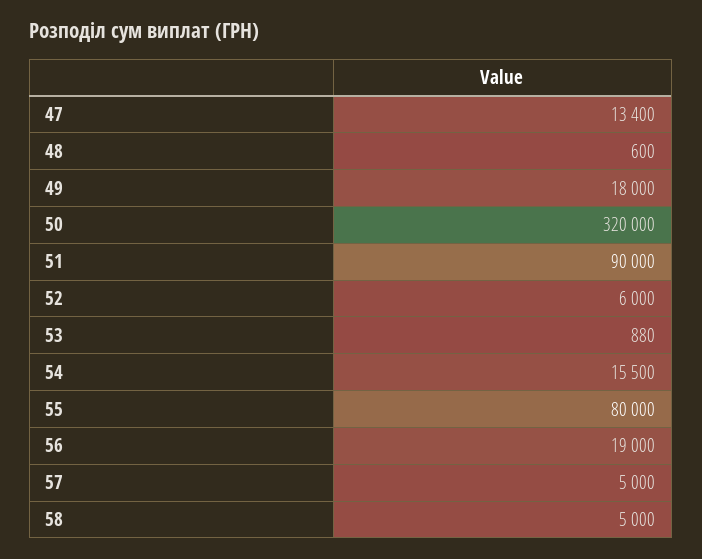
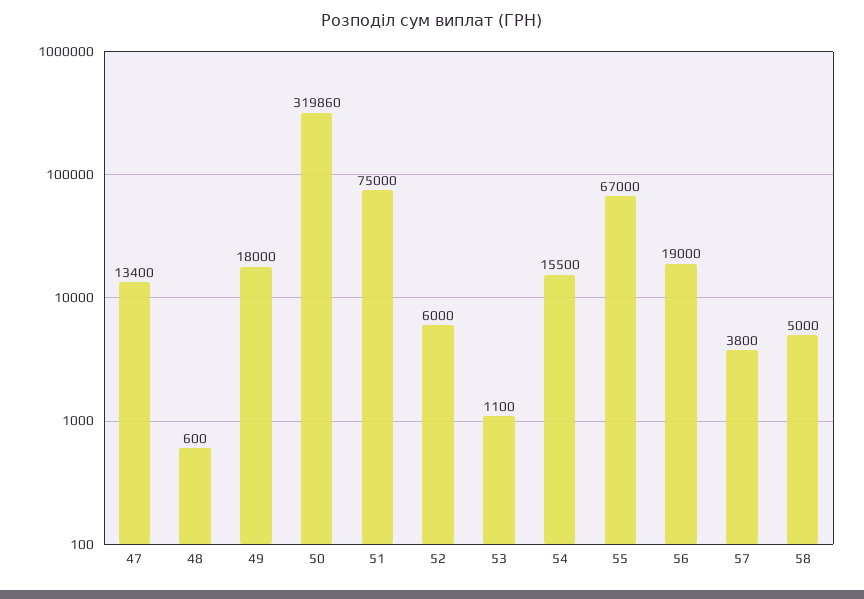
50: 320000 -> 319860
51: 90000 -> 75000
53: 880 -> 1100
55: 80000 -> 67000
57: 5000 -> 3800

